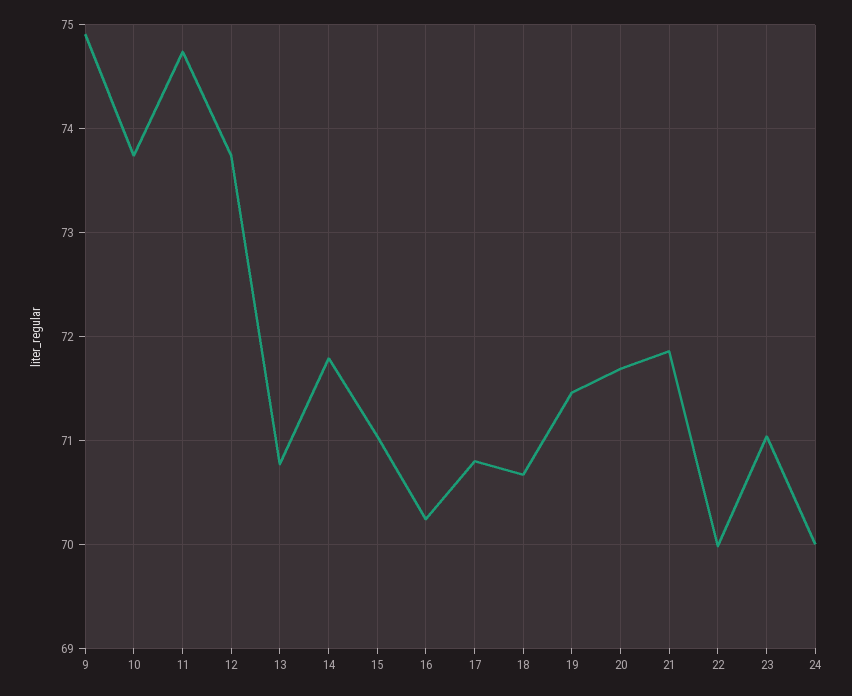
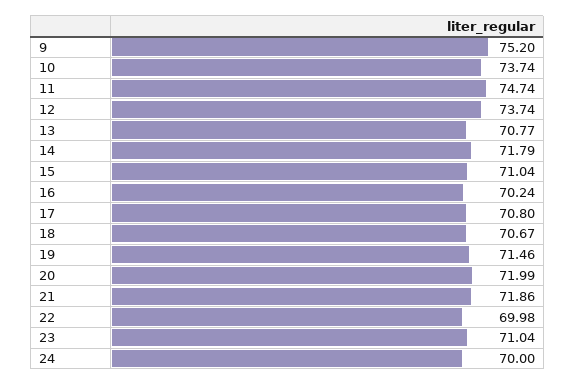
9: 74.9 -> 75.2
20: 71.7 -> 71.99

